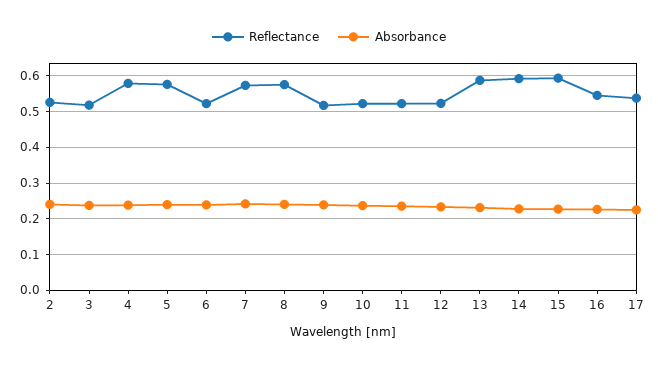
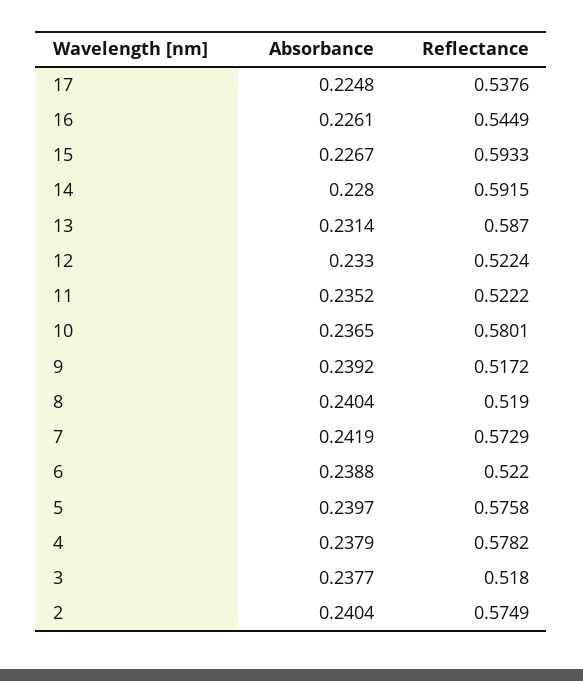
Reflectance, 2: 0.52 -> 0.5749
Reflectance, 8: 0.58 -> 0.519
Reflectance, 10: 0.52 -> 0.5801

